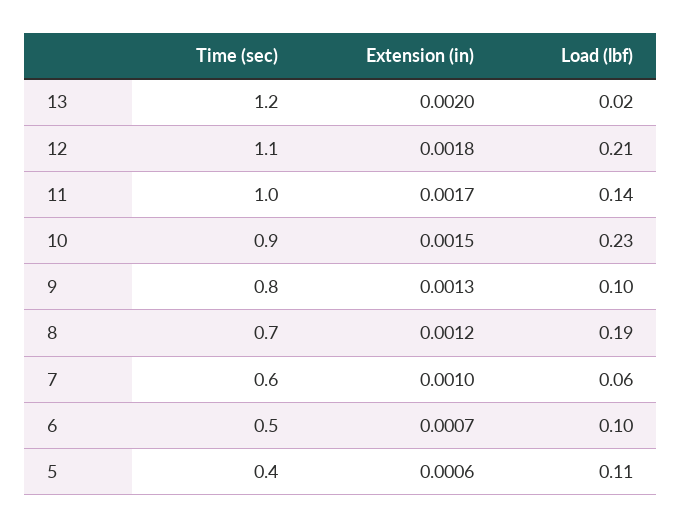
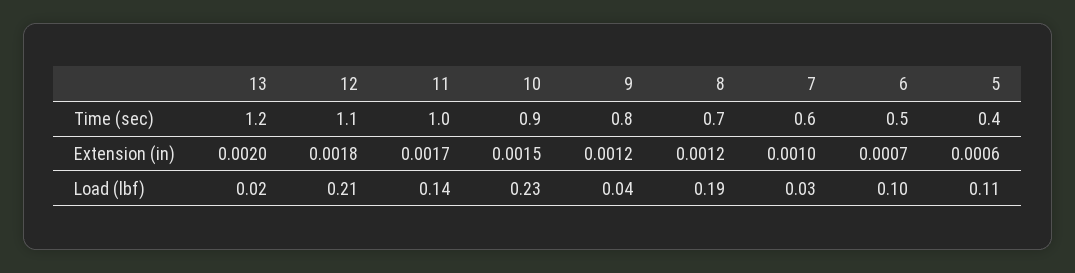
Extension (in), 9: 0.0013 -> 0.0012
Load (lbf), 9: 0.1 -> 0.04
Load (lbf), 7: 0.06 -> 0.03

